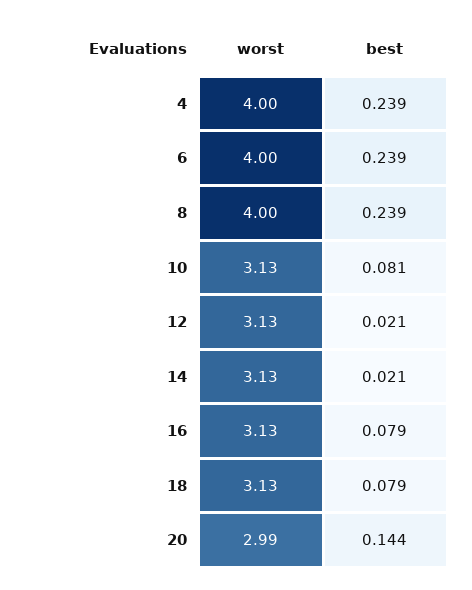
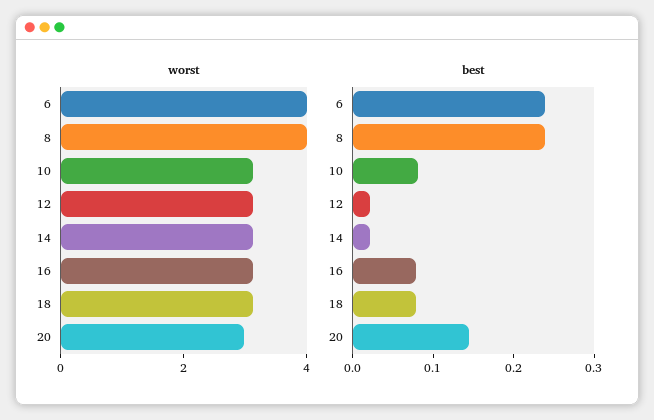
worst, 4: 4 -> none
best, 4: 0.239 -> none

